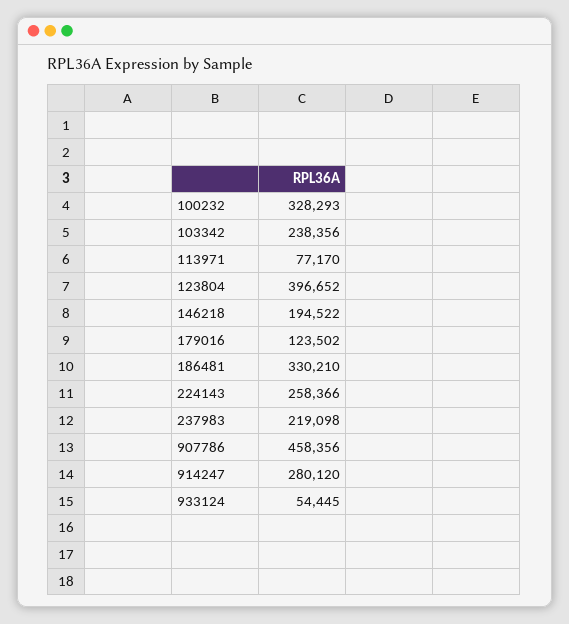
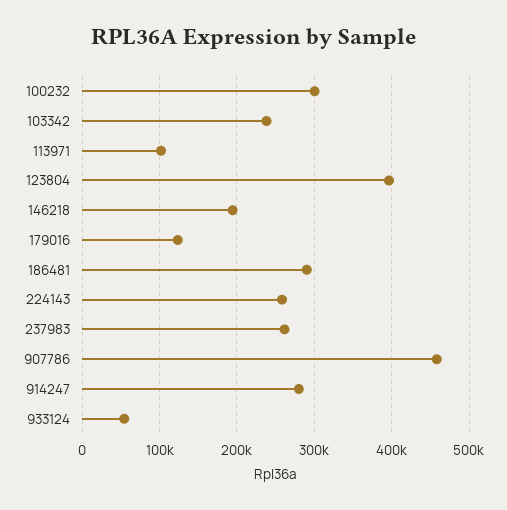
100232: 328293 -> 300000
113971: 77170 -> 100000
186481: 330210 -> 290000
237983: 219098 -> 260000

